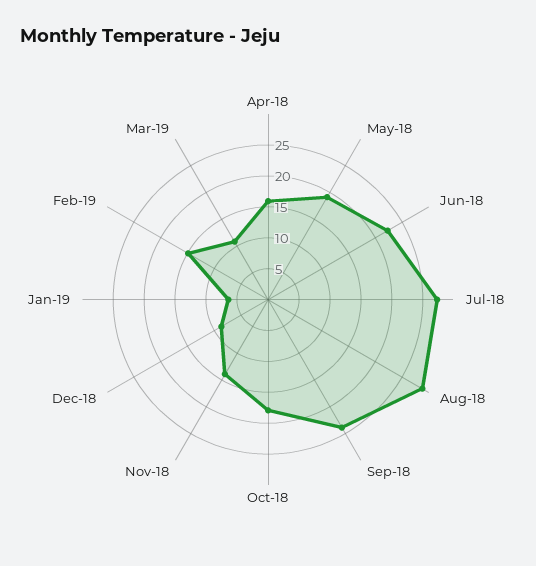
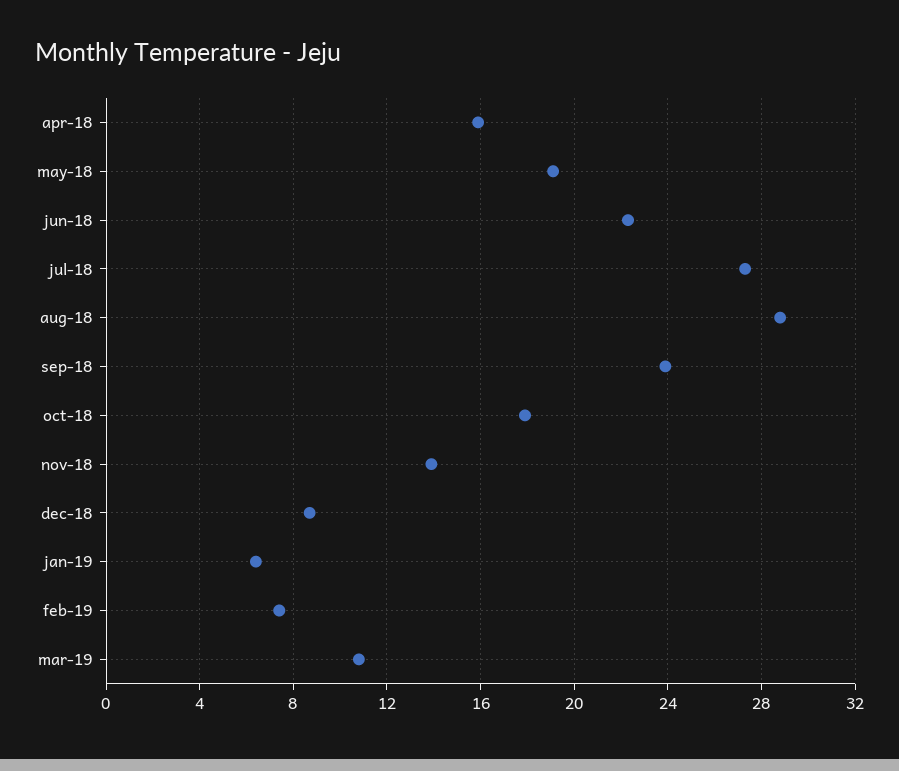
Feb-19: 15 -> 7.5

